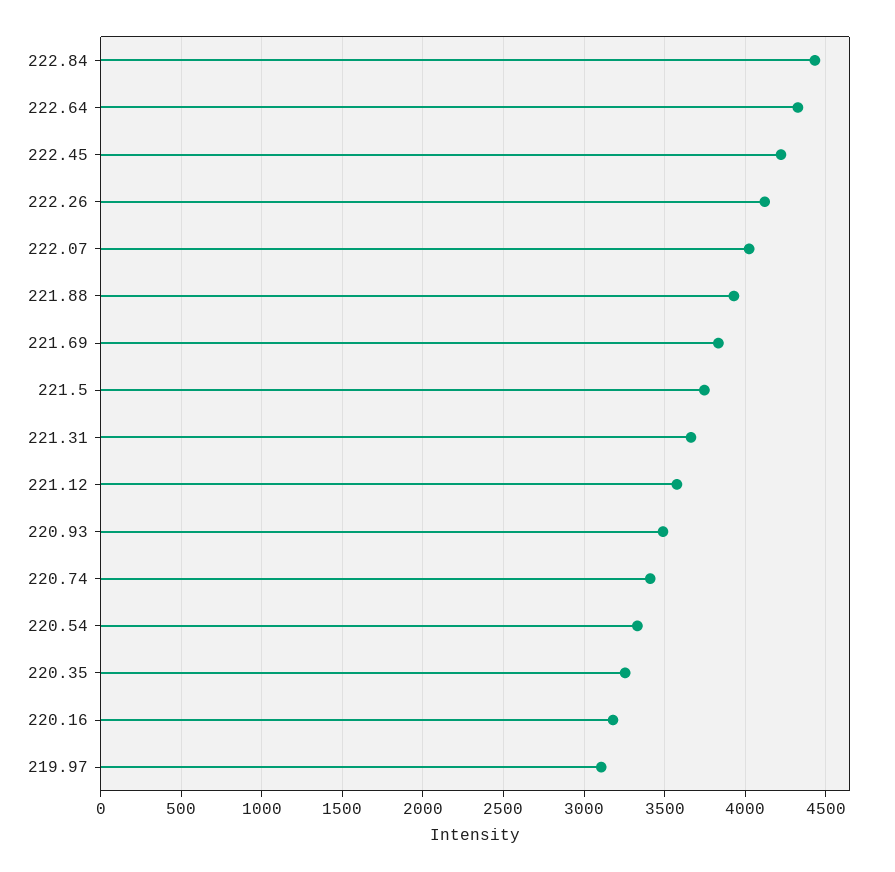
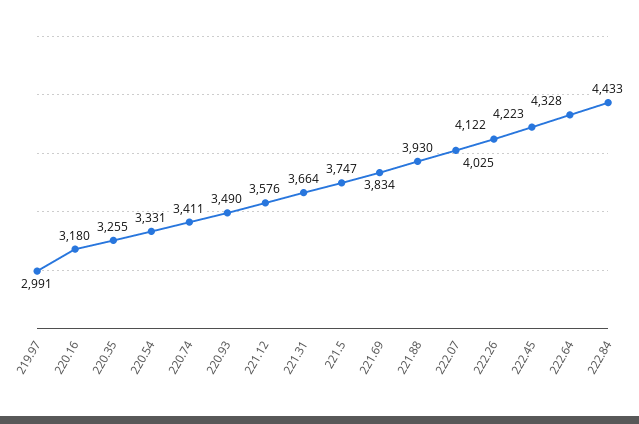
219.97: 3100 -> 2991

